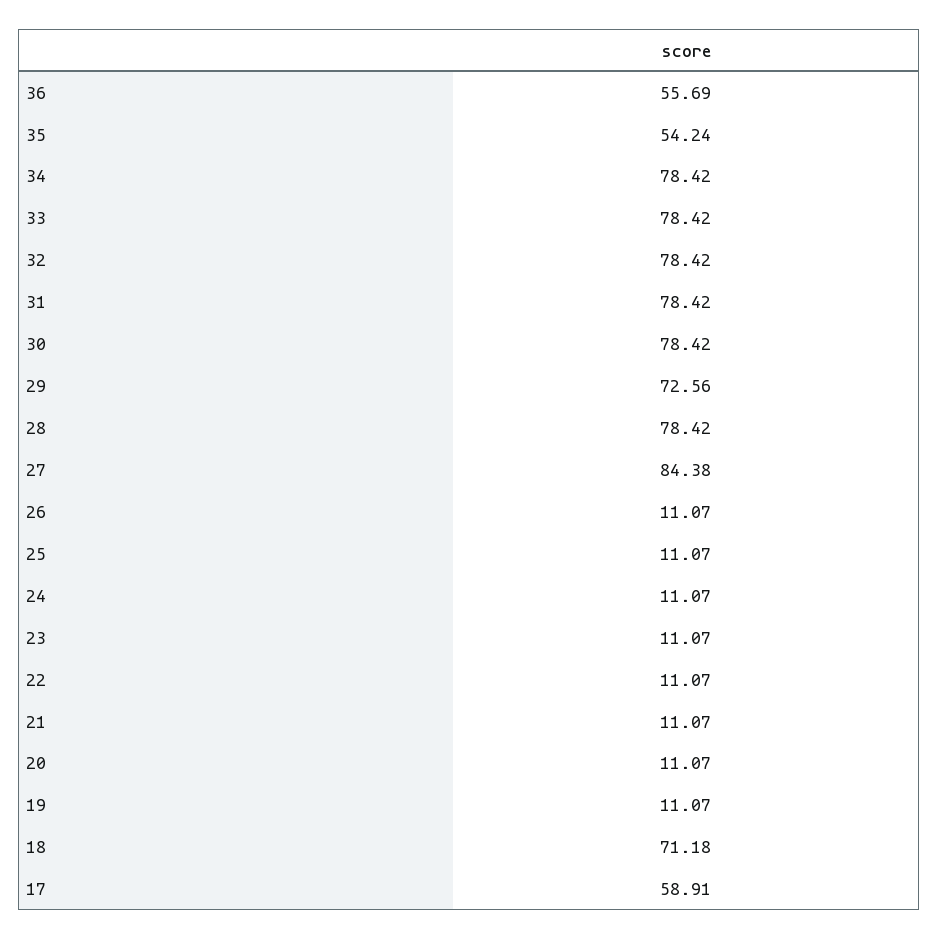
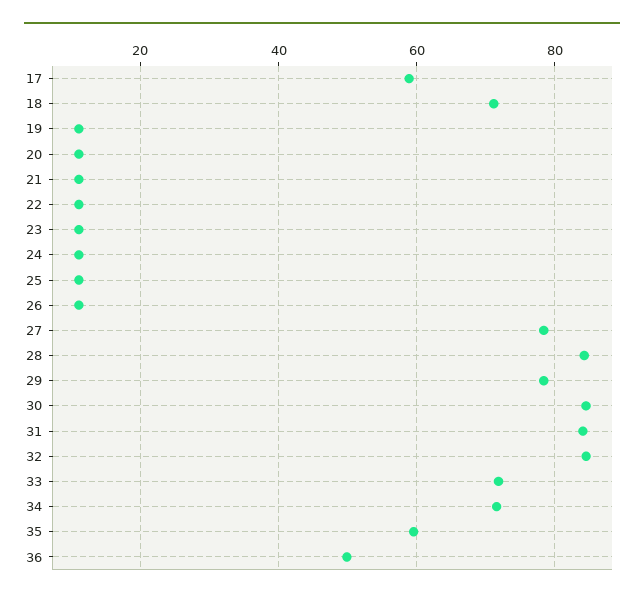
36: 55.69 -> 50
35: 54.24 -> 60
34: 78.42 -> 72
33: 78.42 -> 72
32: 78.42 -> 84
31: 78.42 -> 84
30: 78.42 -> 84
29: 72.56 -> 78
28: 78.42 -> 84
27: 84.38 -> 78

